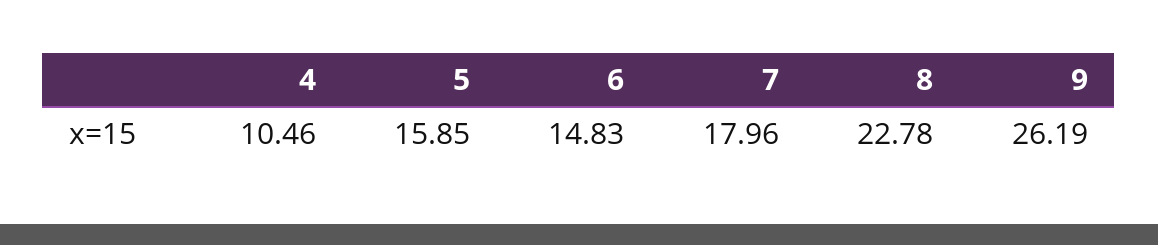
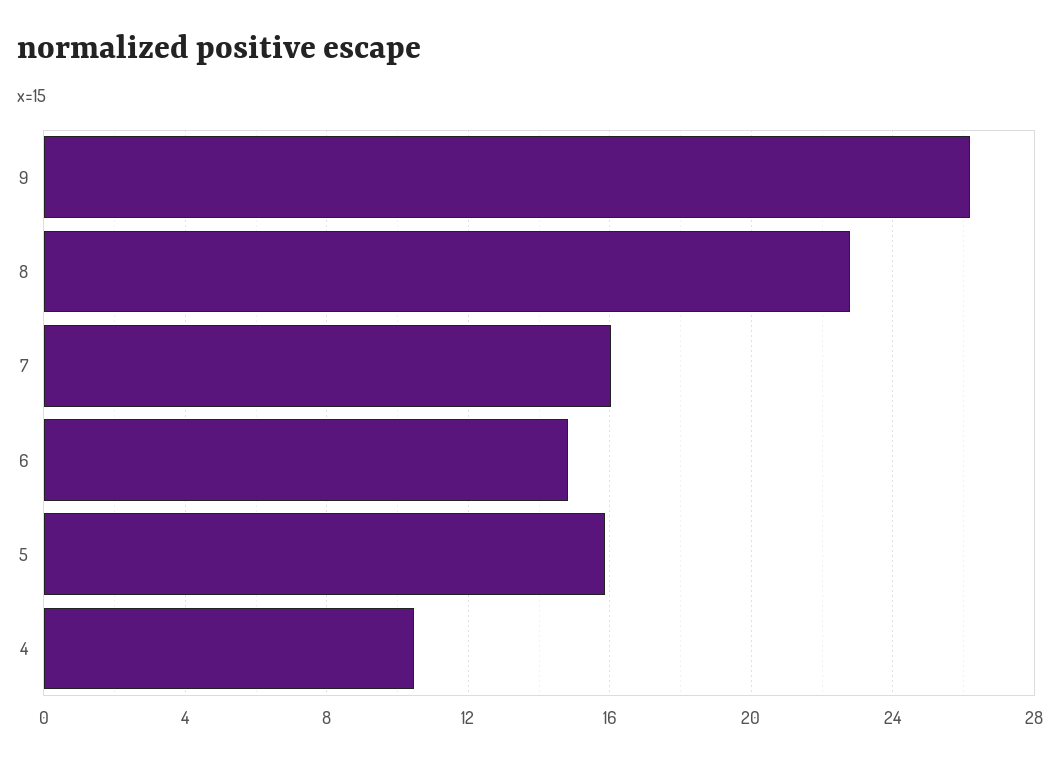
7: 17.96 -> 16

